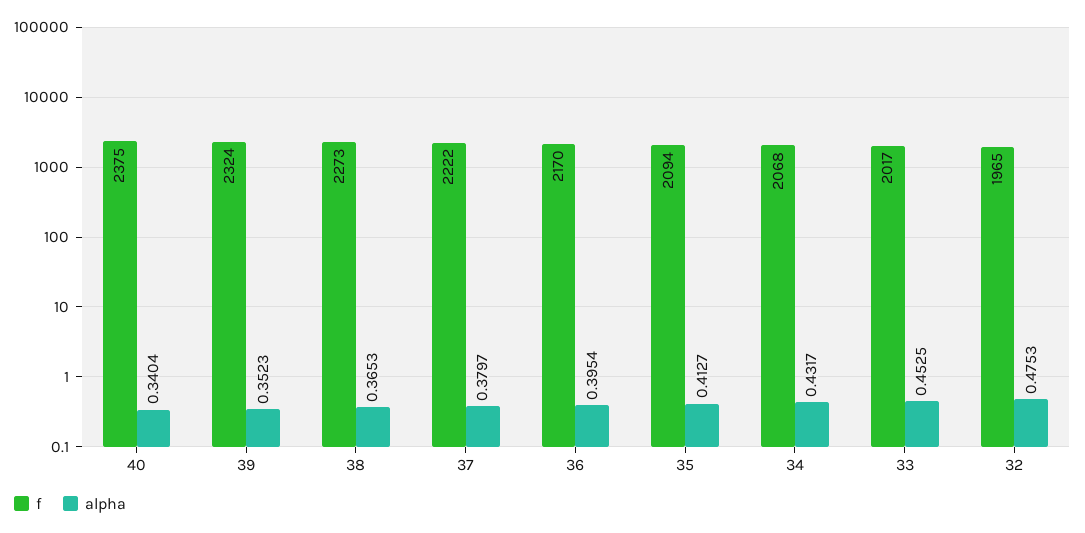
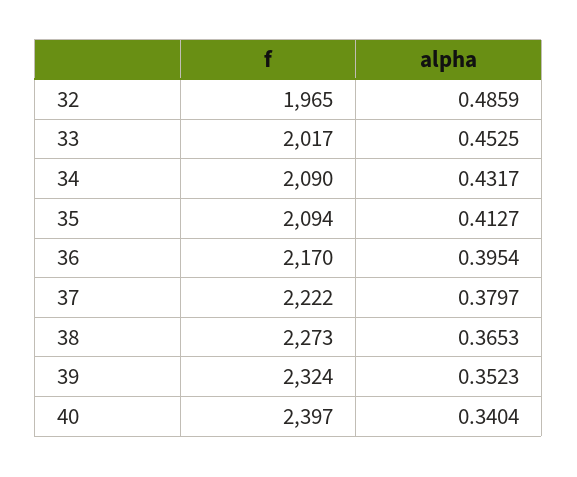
f, 40: 2375 -> 2397
f, 34: 2068 -> 2090
alpha, 32: 0.4753 -> 0.4859

